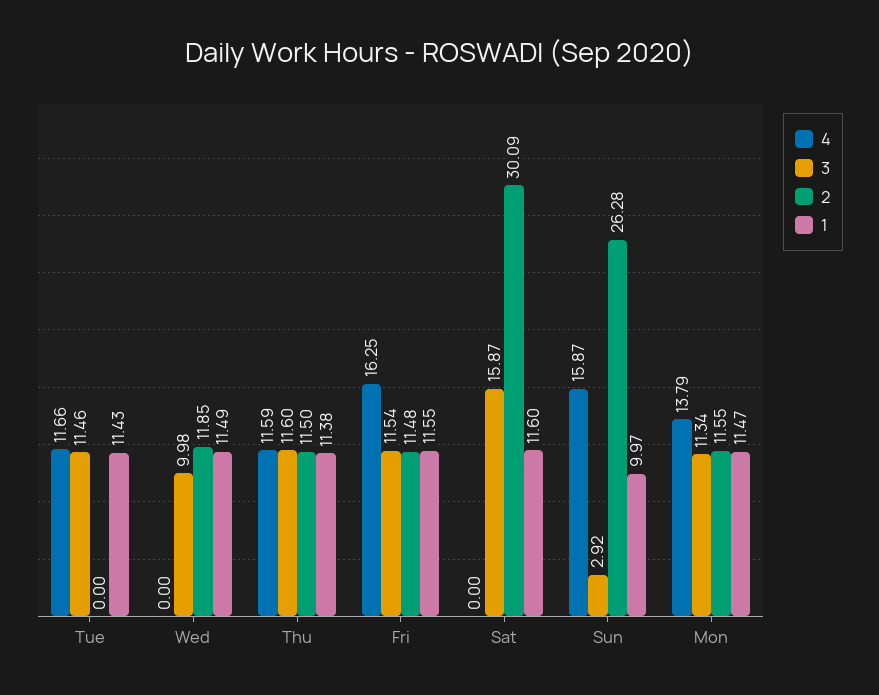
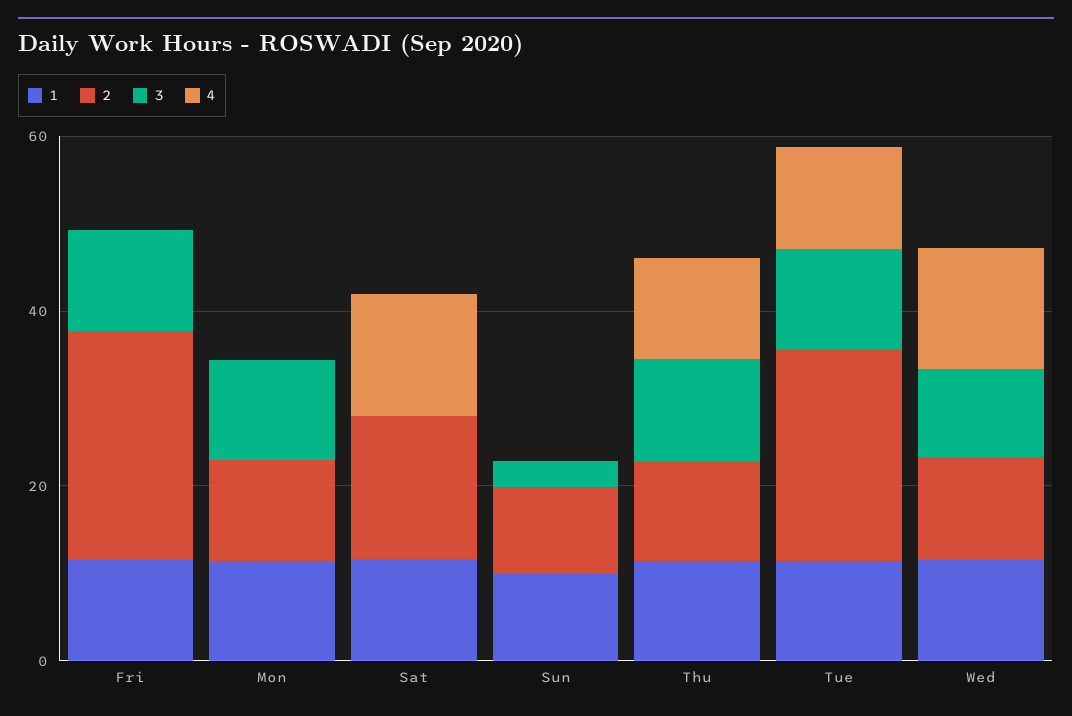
2, Tue: 0 -> 25
4, Wed: 0 -> 15
4, Fri: 16.25 -> 0
2, Fri: 11.48 -> 25
4, Sat: 0 -> 15
3, Sat: 15.87 -> 0
2, Sat: 30.09 -> 15
4, Sun: 15.87 -> 0
2, Sun: 26.28 -> 10
4, Mon: 13.79 -> 0

